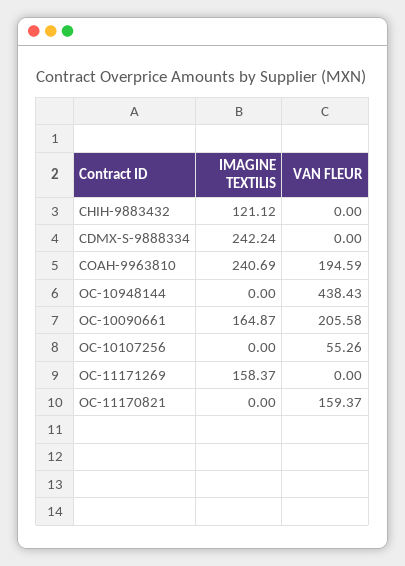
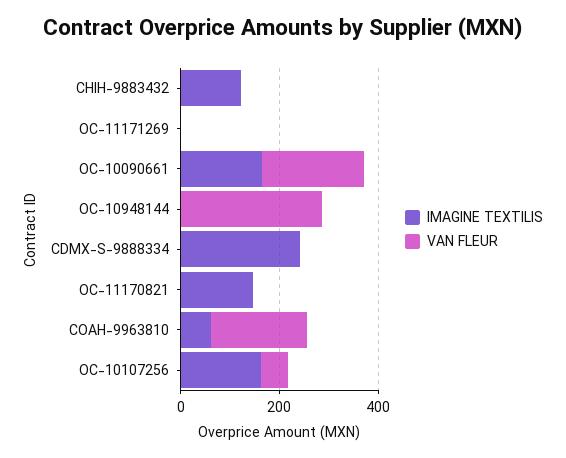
IMAGINE TEXTILIS, COAH-9963810: 240.69 -> 50
VAN FLEUR, OC-10948144: 438.43 -> 300
IMAGINE TEXTILIS, OC-10107256: 0 -> 150
IMAGINE TEXTILIS, OC-11171269: 158.37 -> 0
IMAGINE TEXTILIS, OC-11170821: 0 -> 150
VAN FLEUR, OC-11170821: 159.37 -> 0

